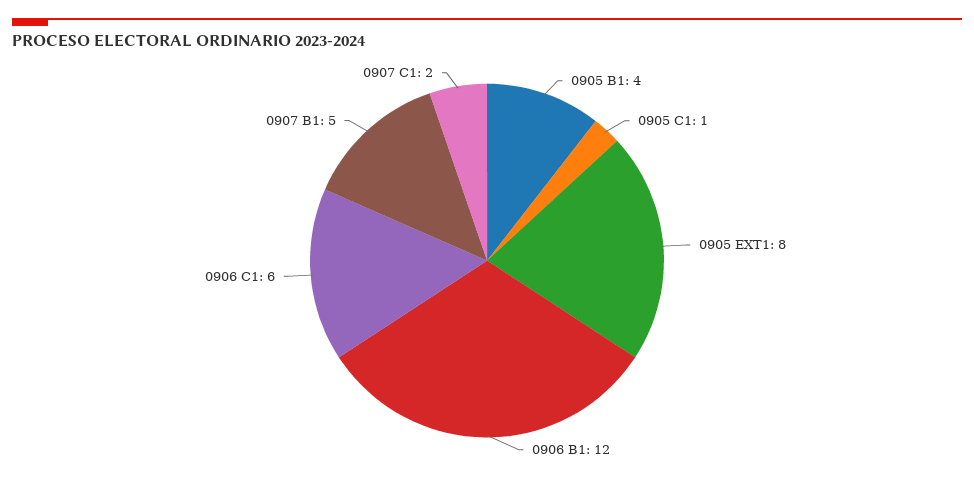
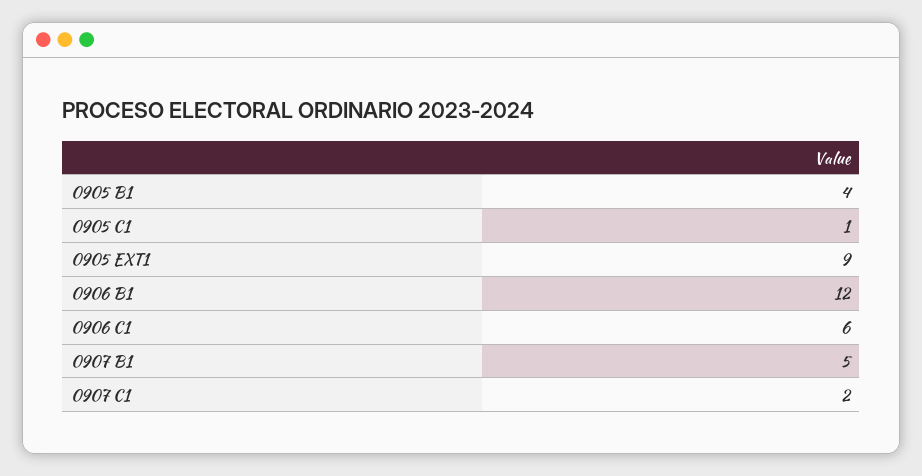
0905 EXT1: 8 -> 9

